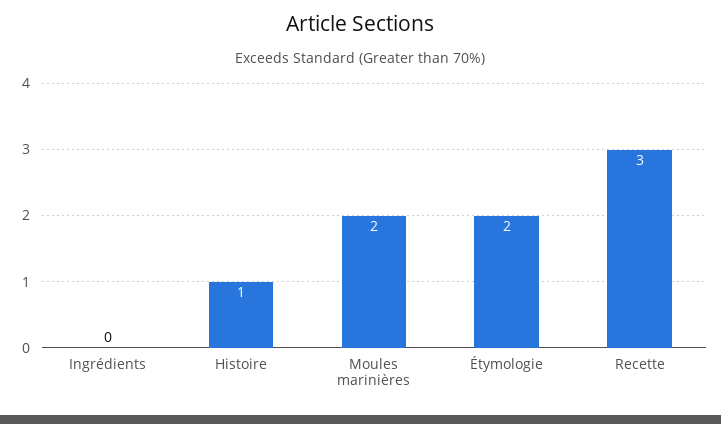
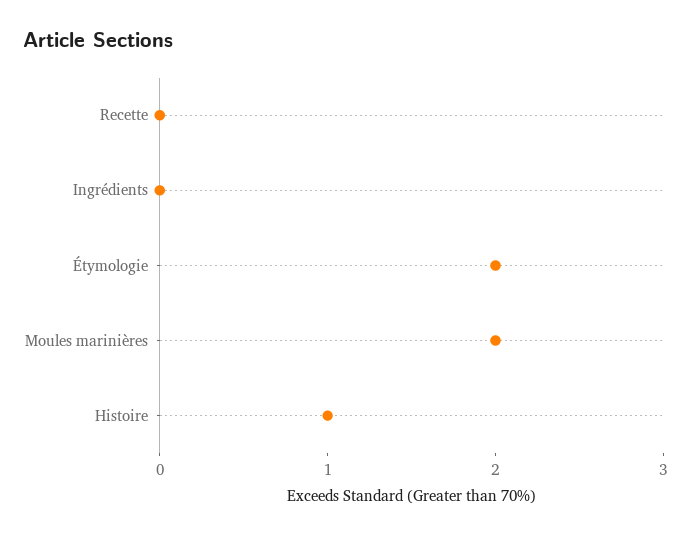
Recette: 3 -> 0

